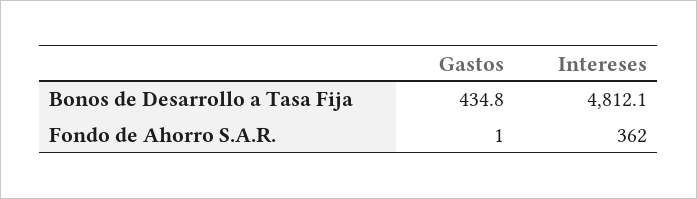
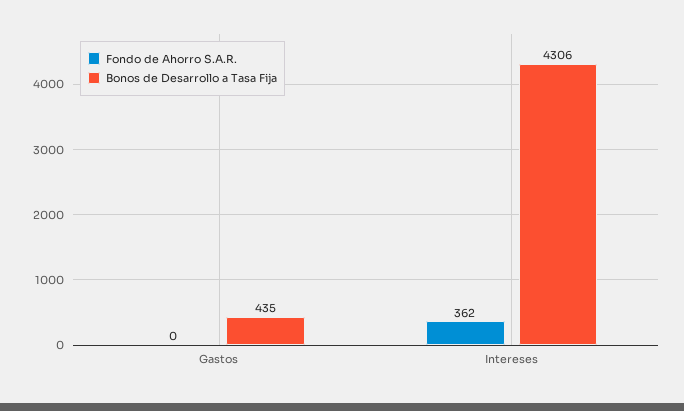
Bonos de Desarrollo a Tasa Fija, Intereses: 4812.1 -> 4306
Fondo de Ahorro S.A.R., Gastos: 1 -> 0

